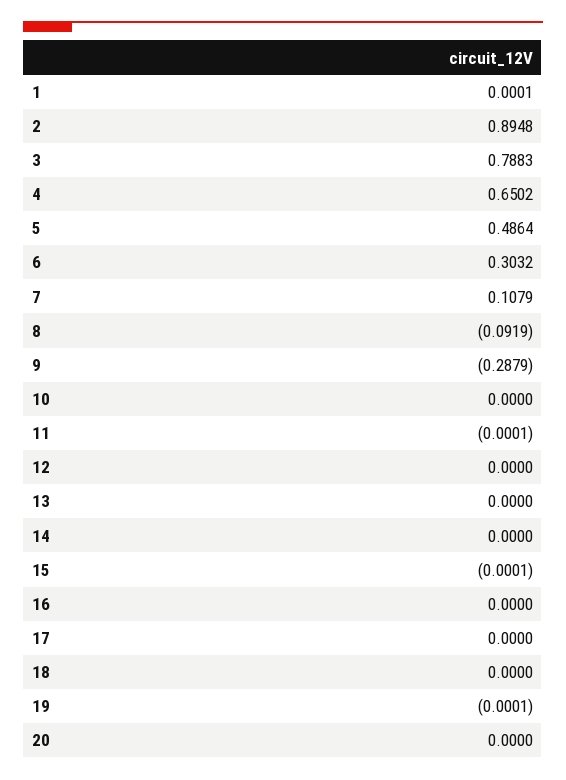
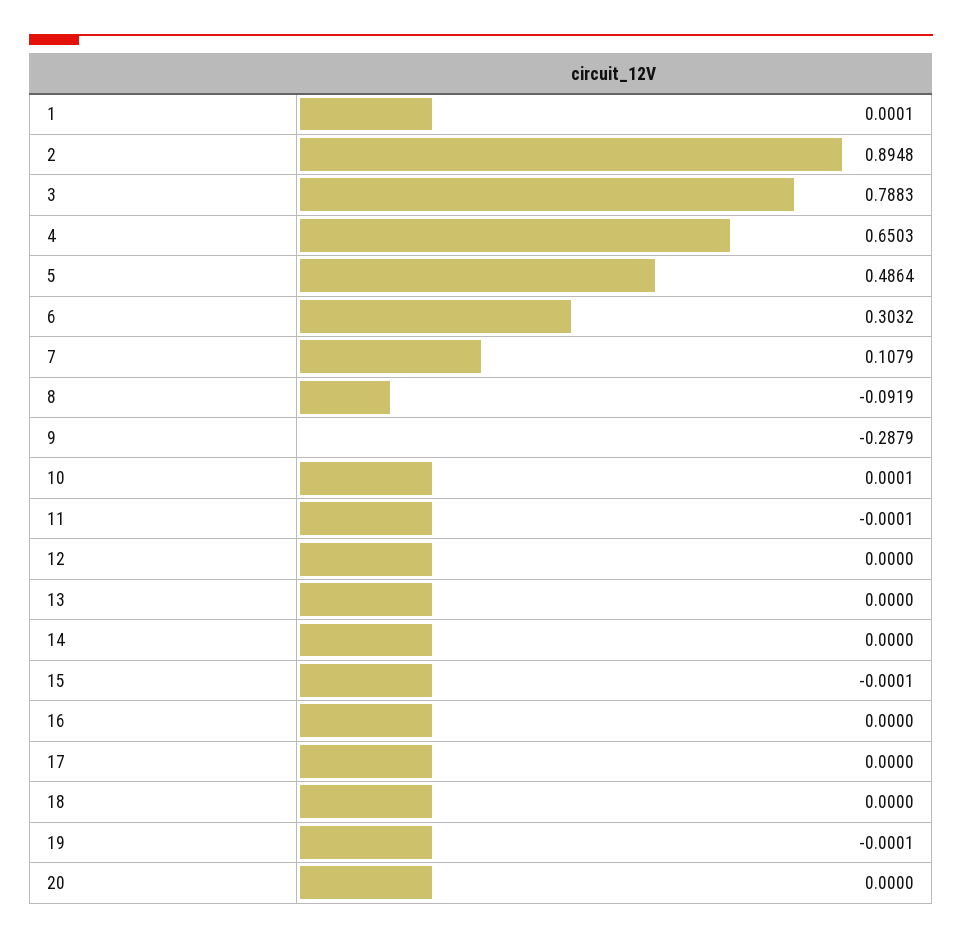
4: 0.6502 -> 0.6503
10: 0 -> 0.0001

